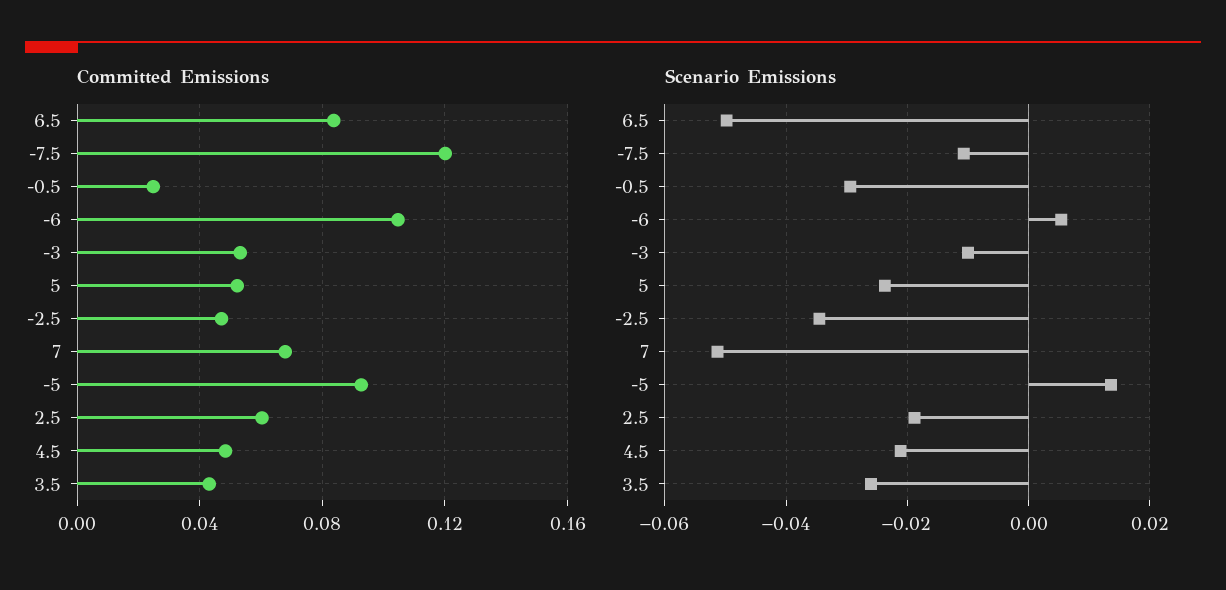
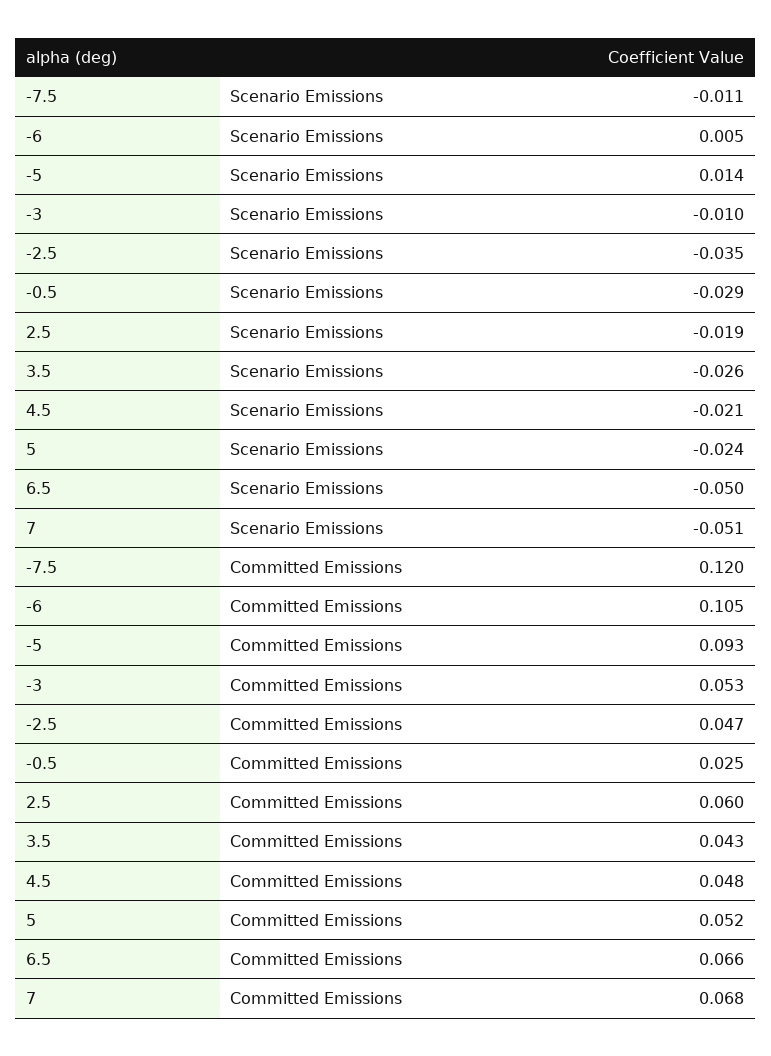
Committed Emissions, 6.5: 0.085 -> 0.066

